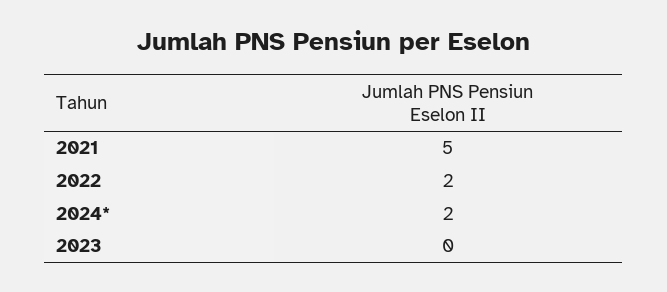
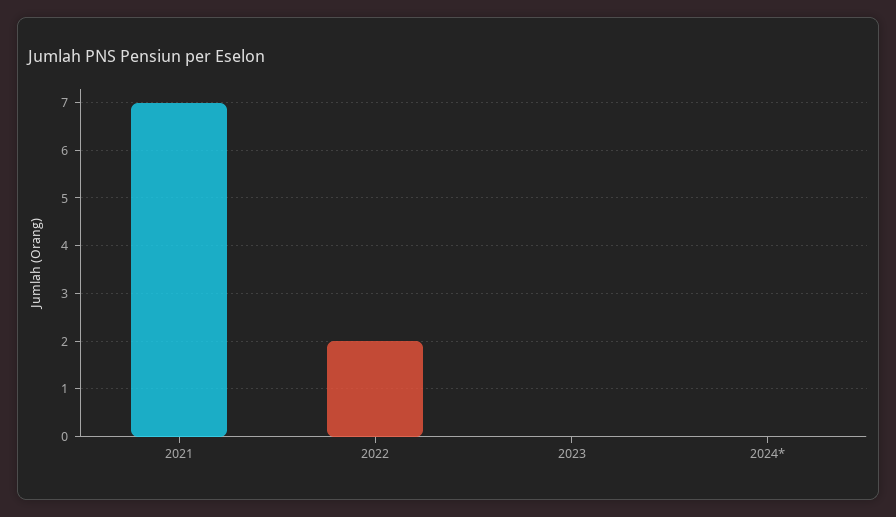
2021: 5 -> 7
2024*: 2 -> 0

